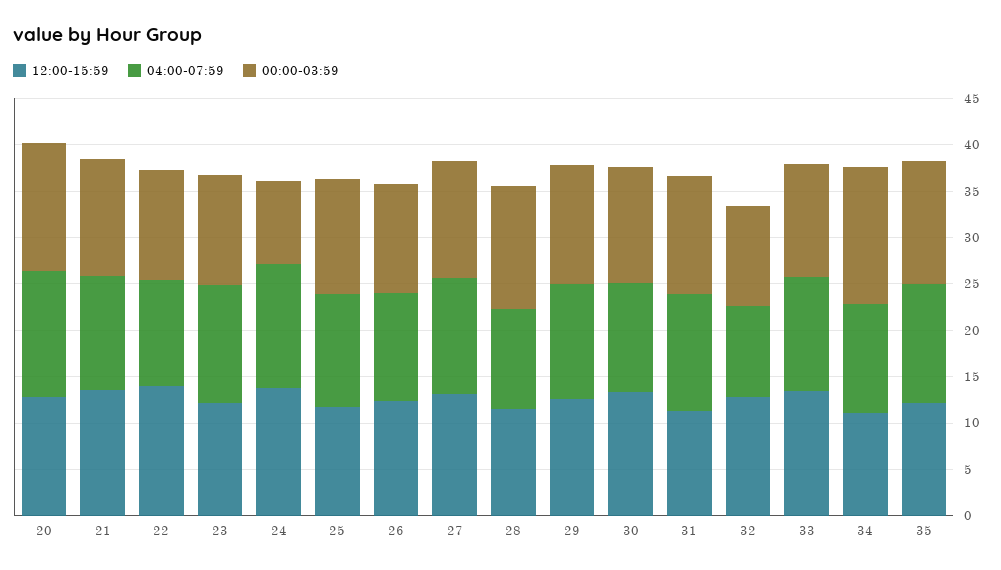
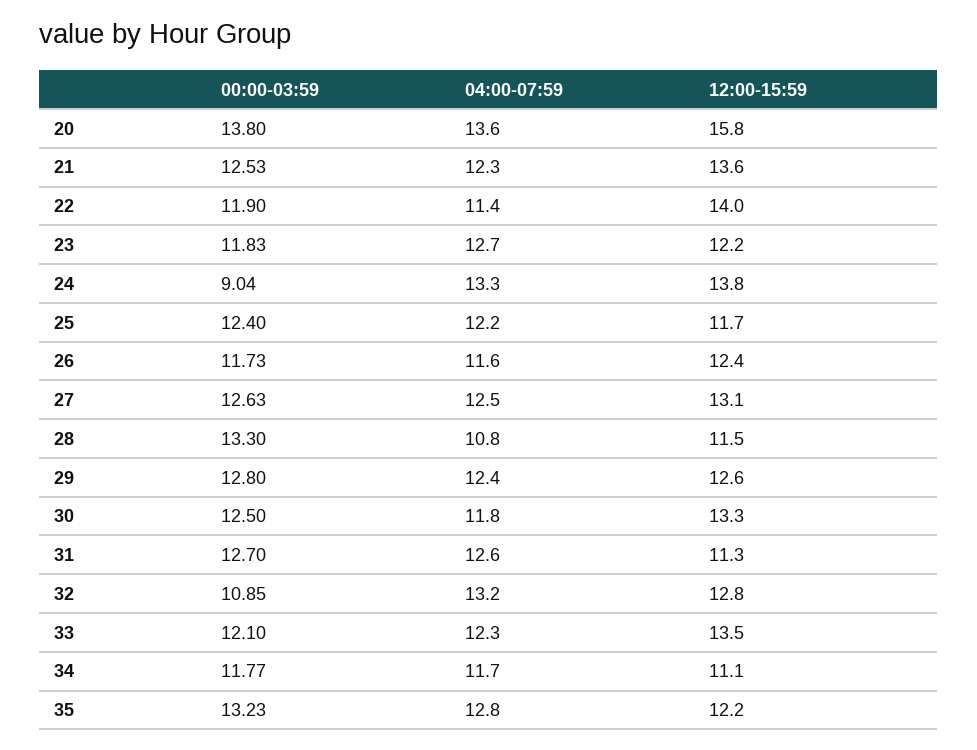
12:00-15:59, 20: 13 -> 15.8
04:00-07:59, 32: 10 -> 13.2
00:00-03:59, 34: 15 -> 11.77

